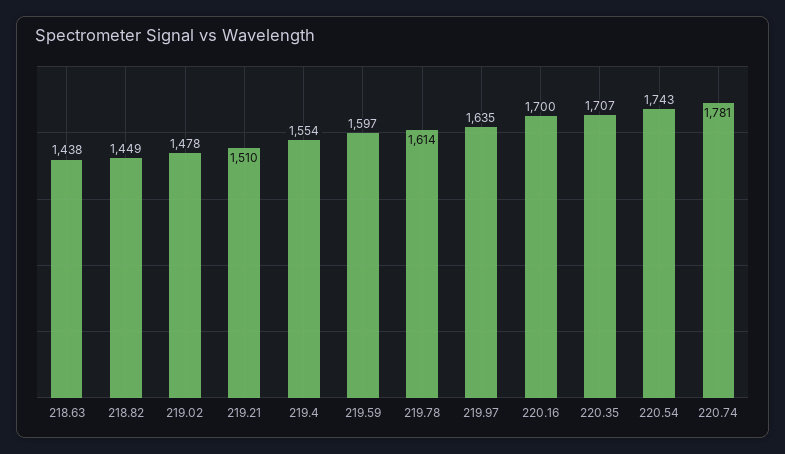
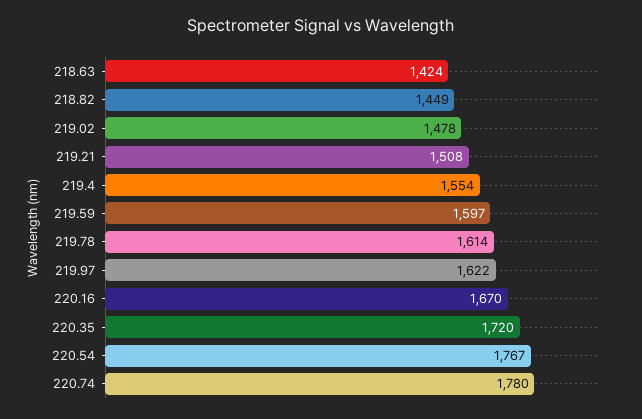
218.63: 1438 -> 1424
219.21: 1510 -> 1508
219.97: 1635 -> 1622
220.16: 1700 -> 1670
220.35: 1707 -> 1720
220.54: 1743 -> 1767
220.74: 1781 -> 1780

